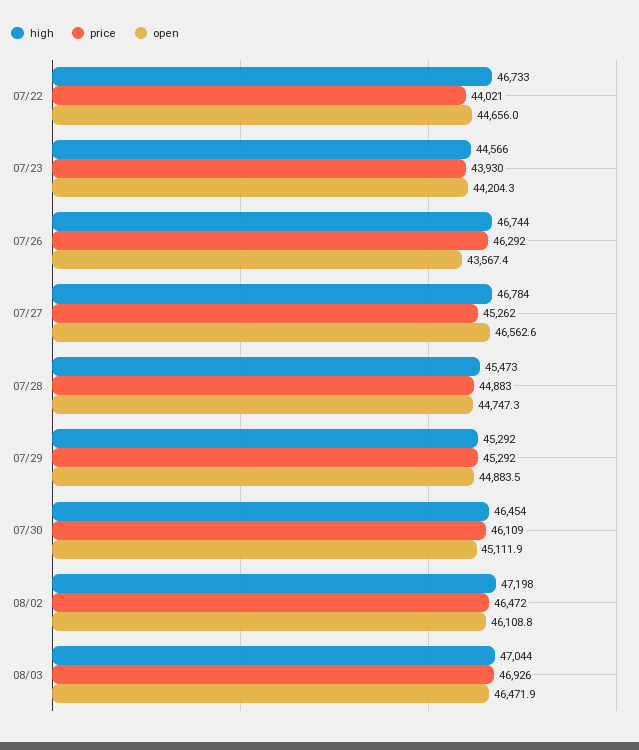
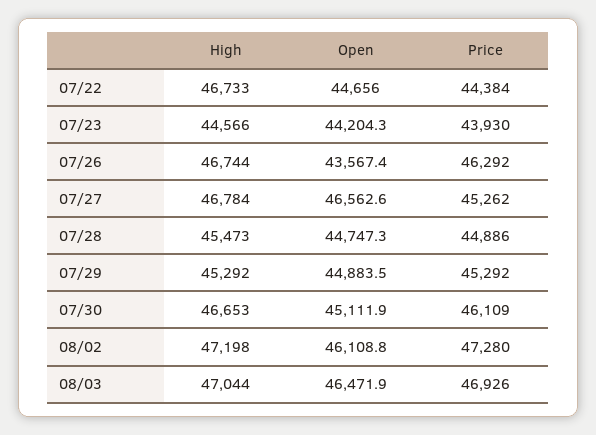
price, 07/22: 44021 -> 44384
price, 07/28: 44883 -> 44886
high, 07/30: 46454 -> 46653
price, 08/02: 46472 -> 47280

